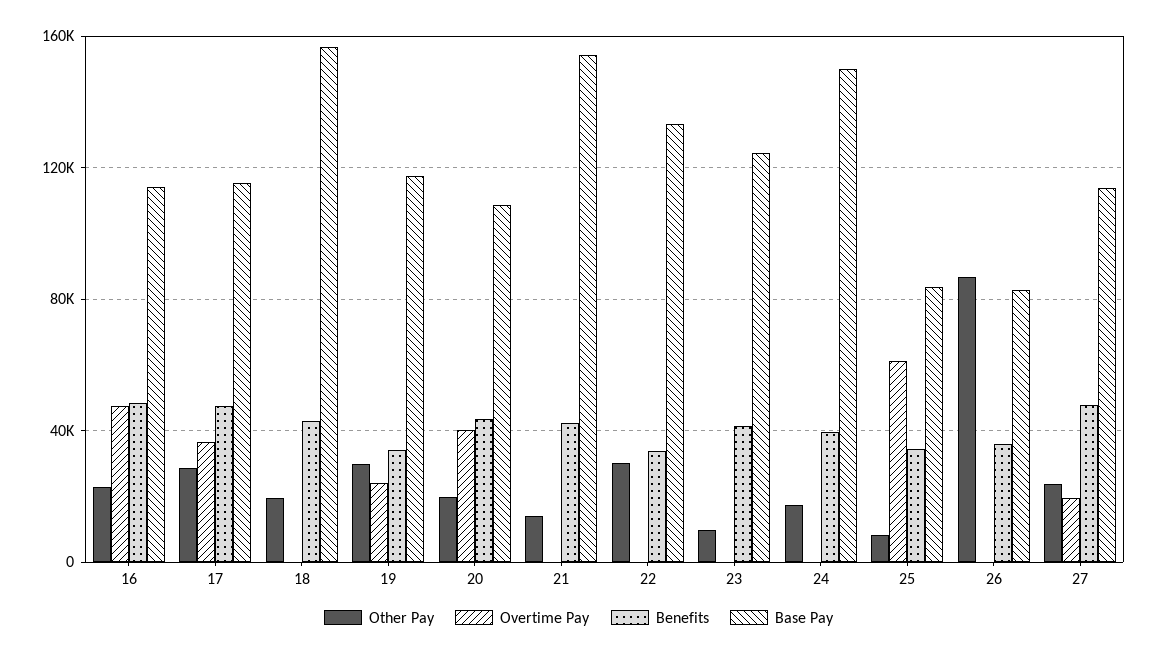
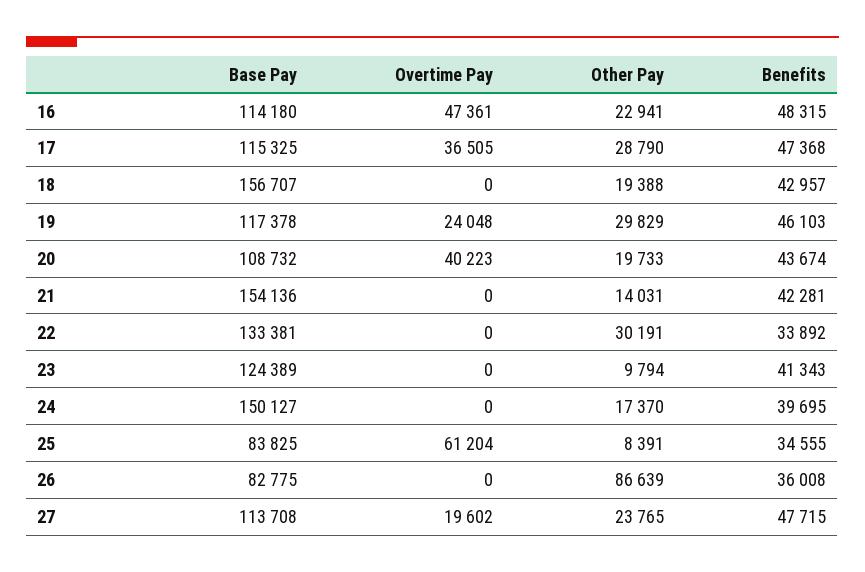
Benefits, 19: 35000 -> 46103

